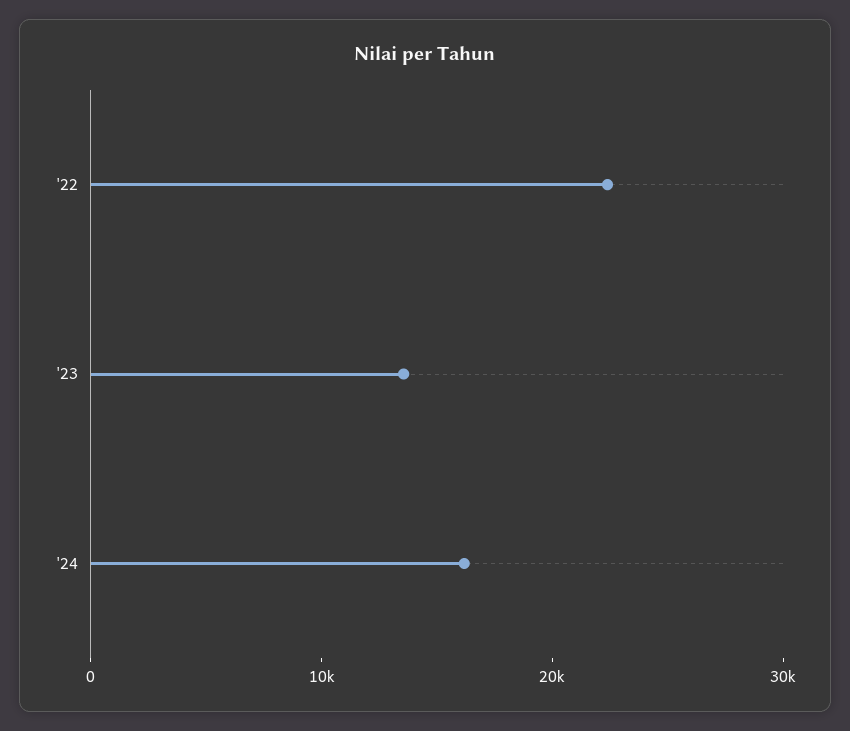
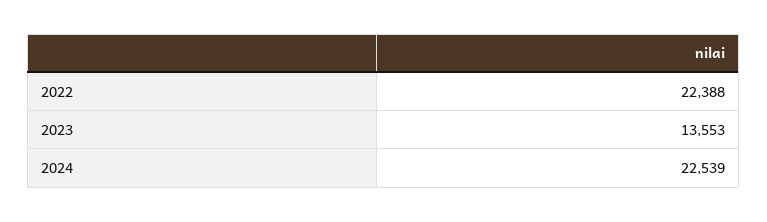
'24: 16000 -> 22539

